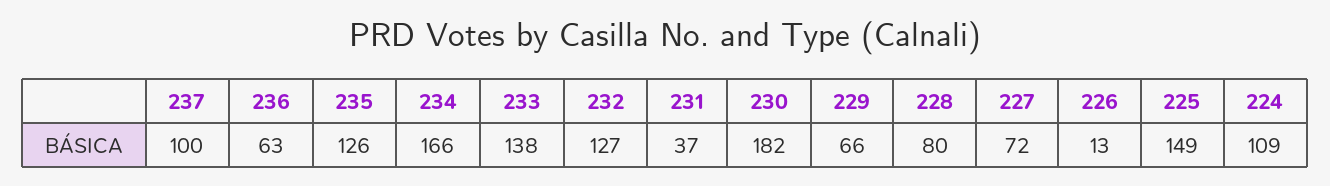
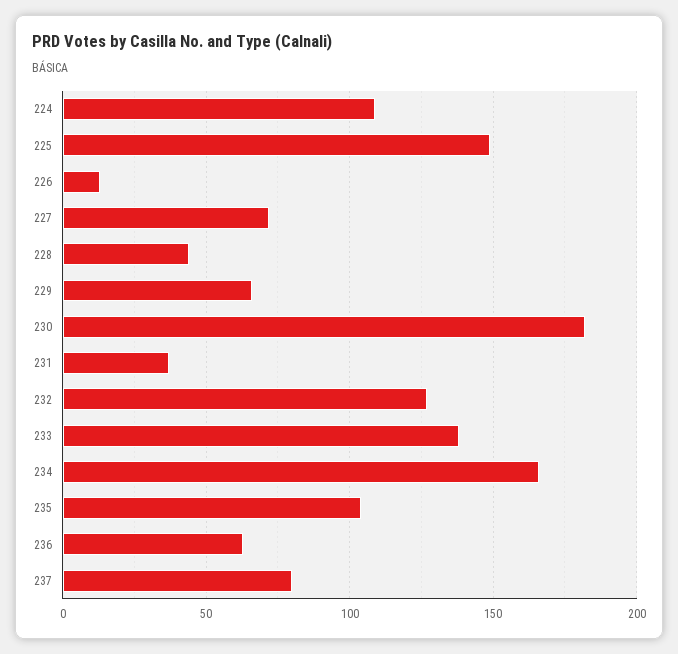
237: 100 -> 80
235: 126 -> 105
228: 80 -> 45

